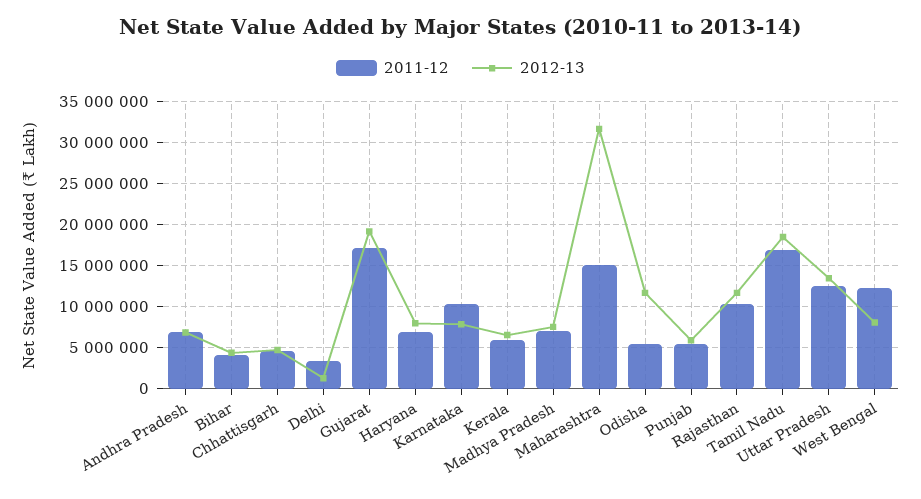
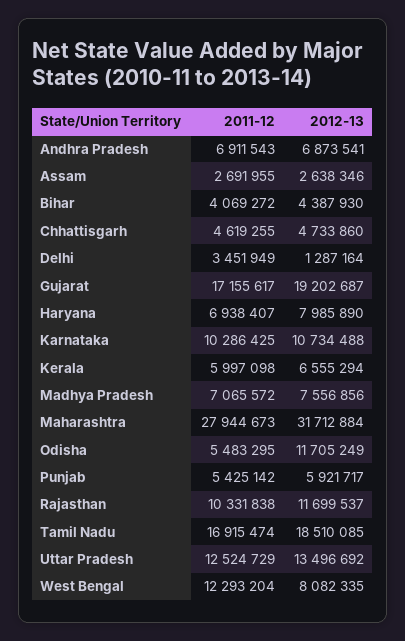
2012-13, Karnataka: 8000000 -> 10734488
2011-12, Maharashtra: 15000000 -> 27944673
2011-12, Assam: none -> 2691955
2012-13, Assam: none -> 2638346

